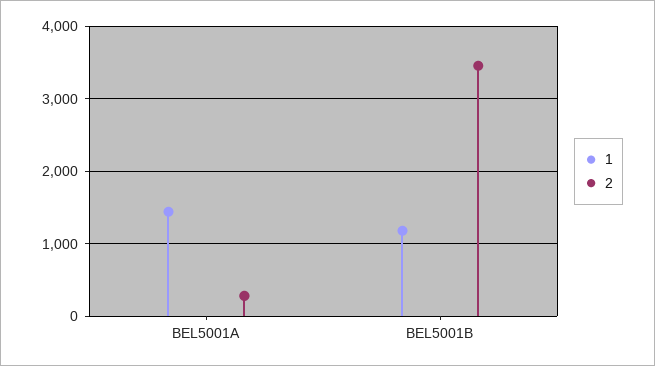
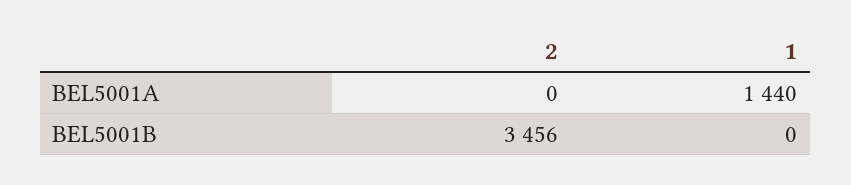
2, BEL5001A: 300 -> 0
1, BEL5001B: 1200 -> 0

